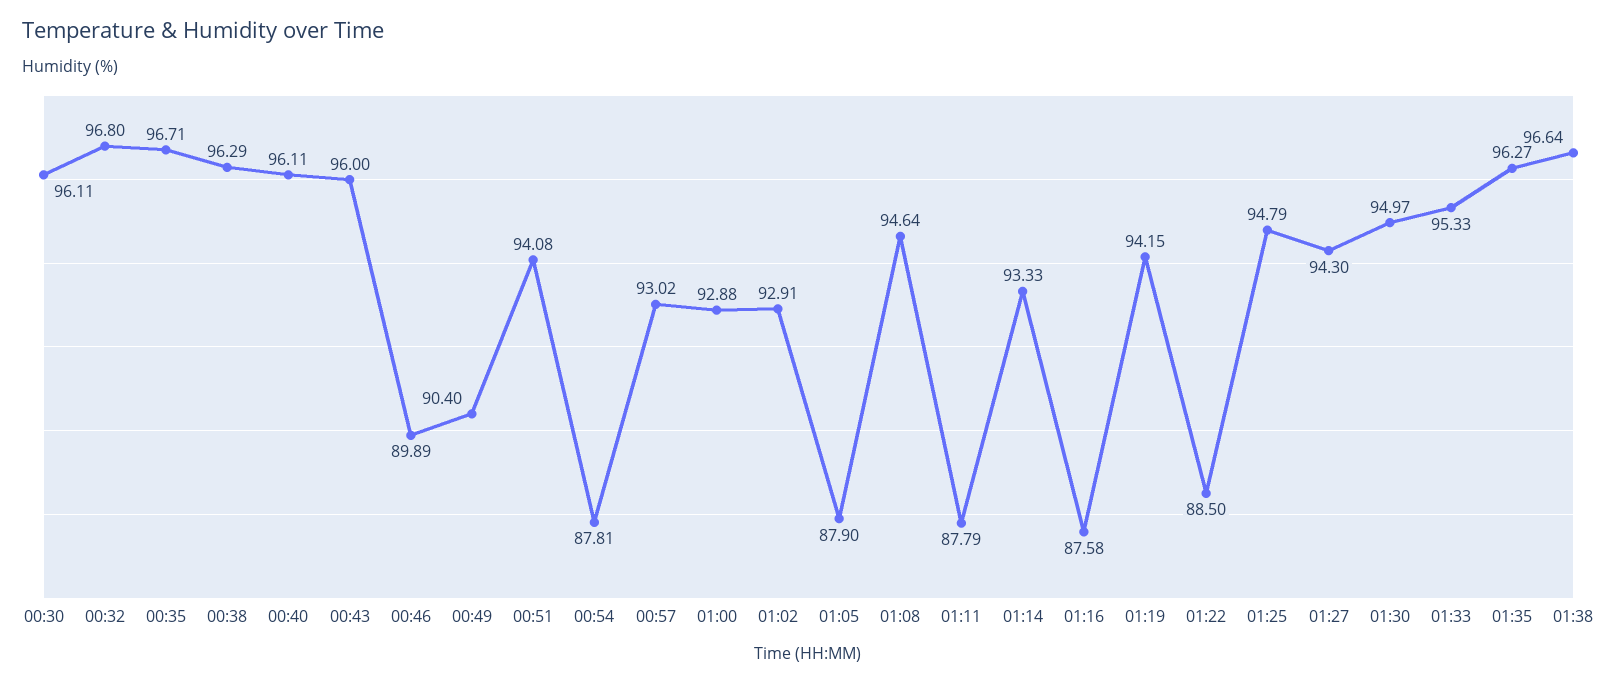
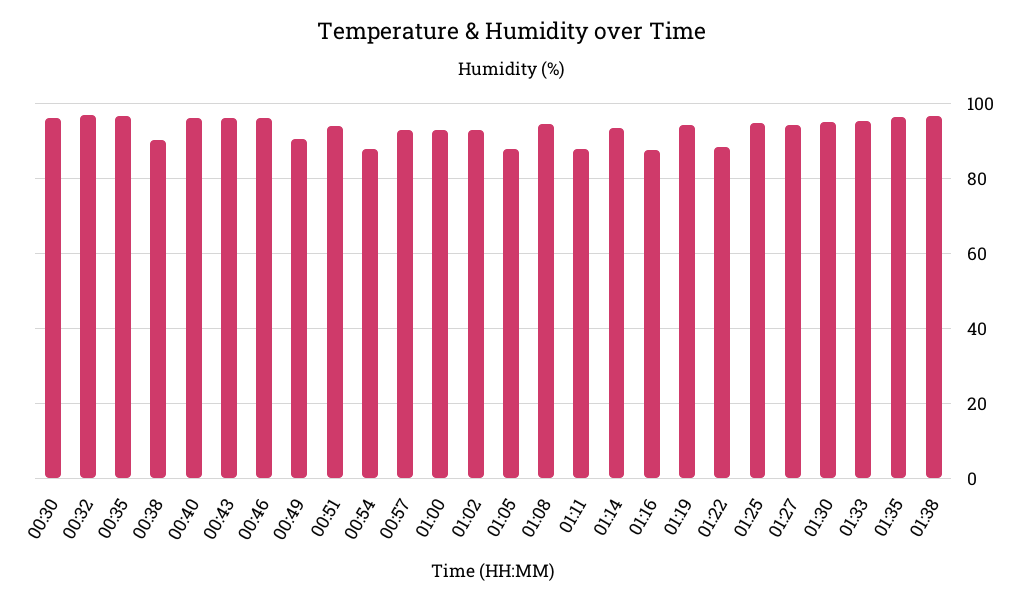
00:38: 96.29 -> 90
00:46: 89.89 -> 96

